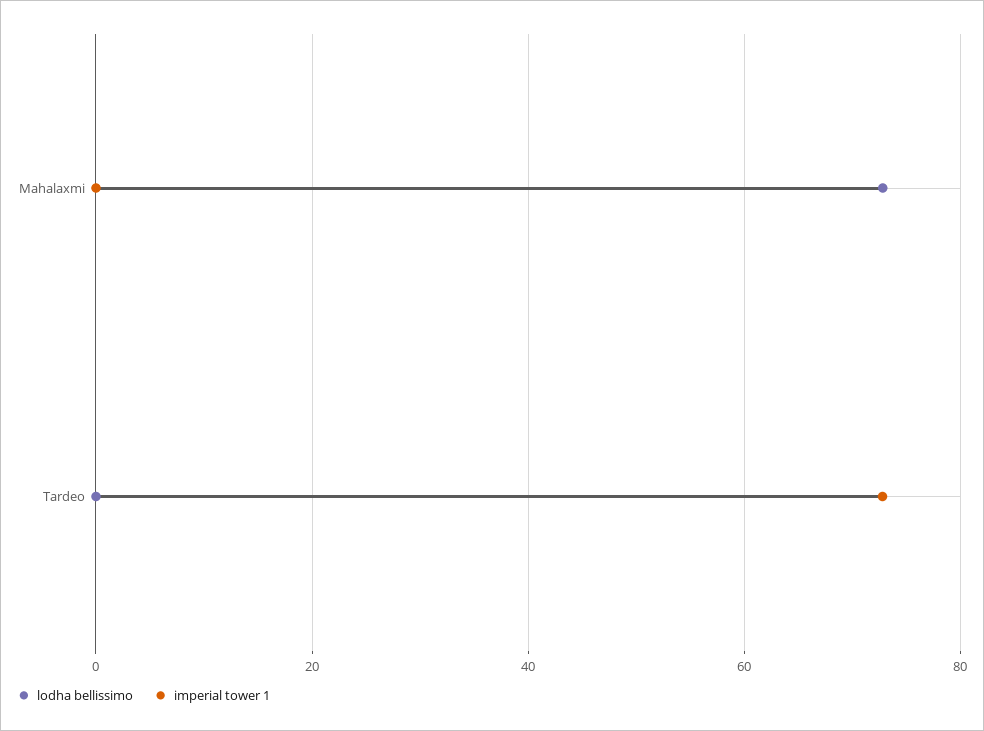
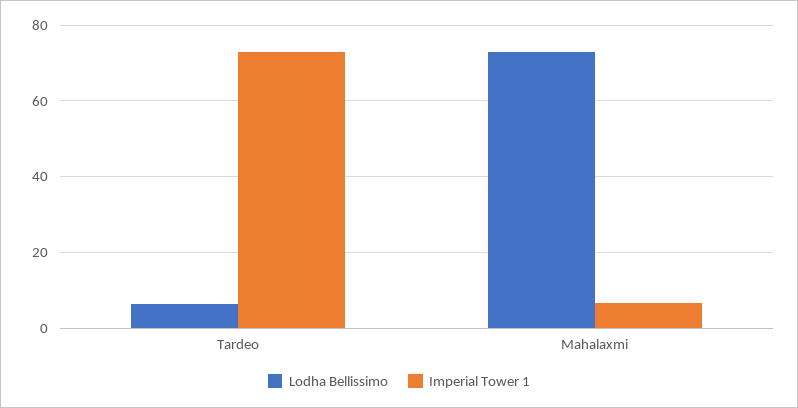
imperial tower 1, Mahalaxmi: 0 -> 6
lodha bellissimo, Tardeo: 0 -> 6

